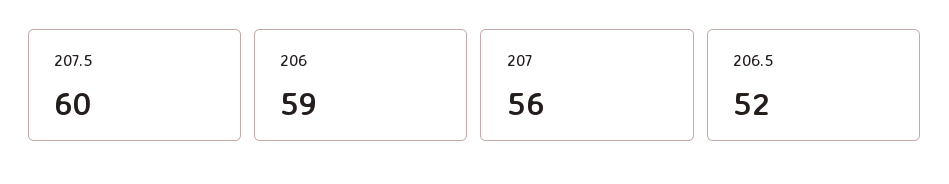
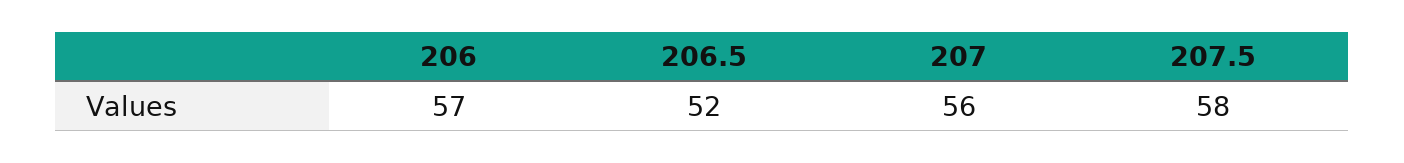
207.5: 60 -> 58
206: 59 -> 57

